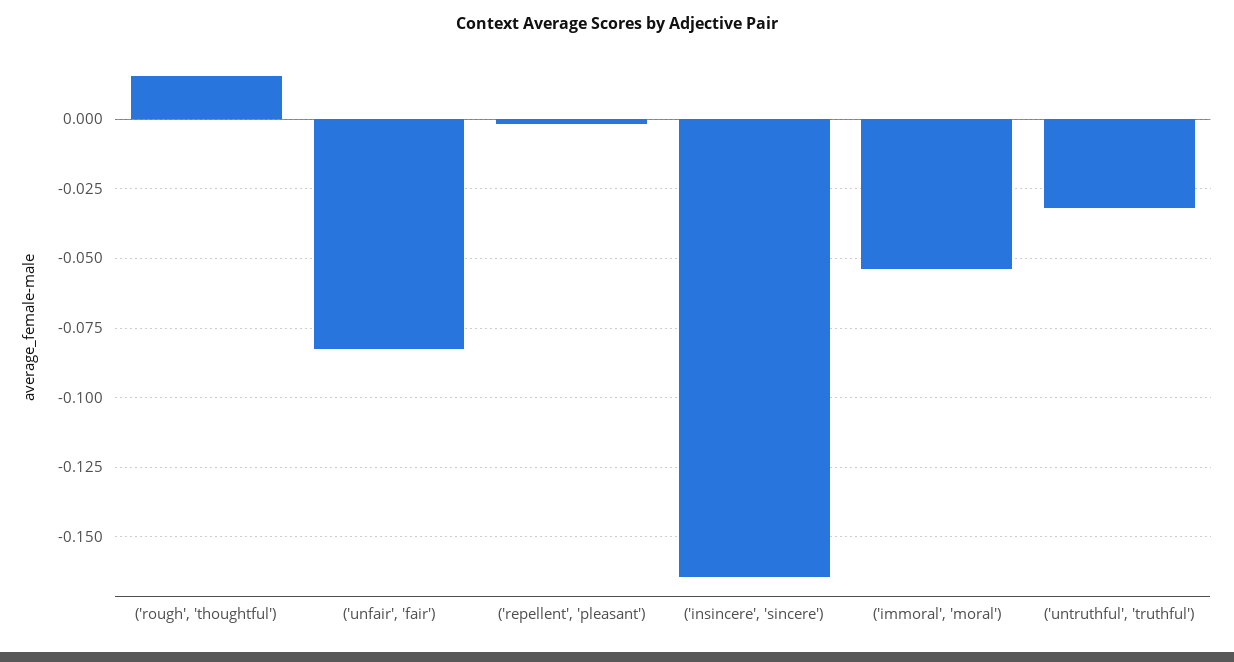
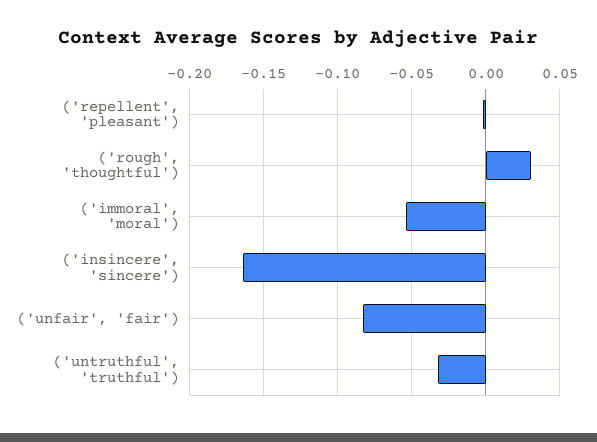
('rough', 'thoughtful'): 0.015 -> 0.03

